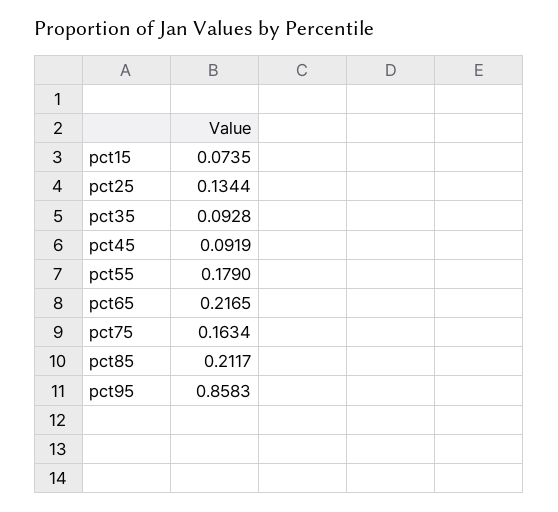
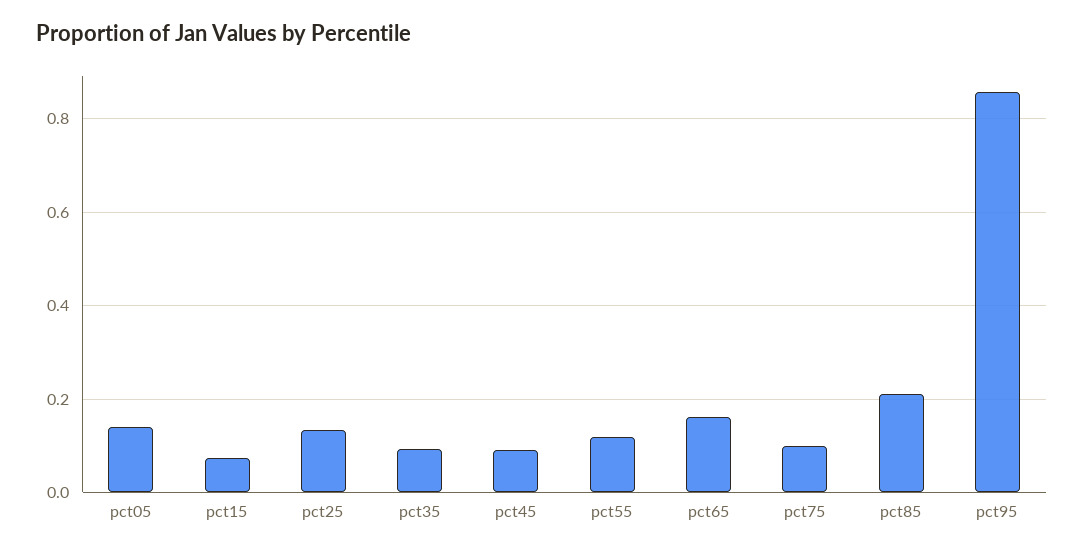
pct55: 0.179 -> 0.12
pct65: 0.2165 -> 0.16
pct75: 0.1634 -> 0.1
pct05: none -> 0.14

